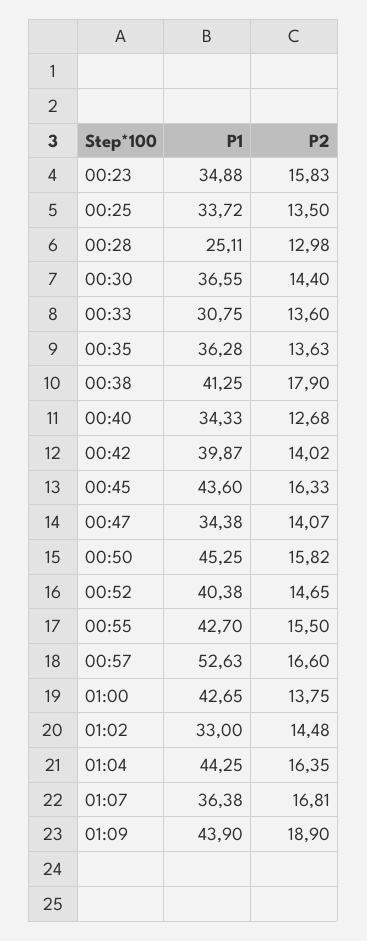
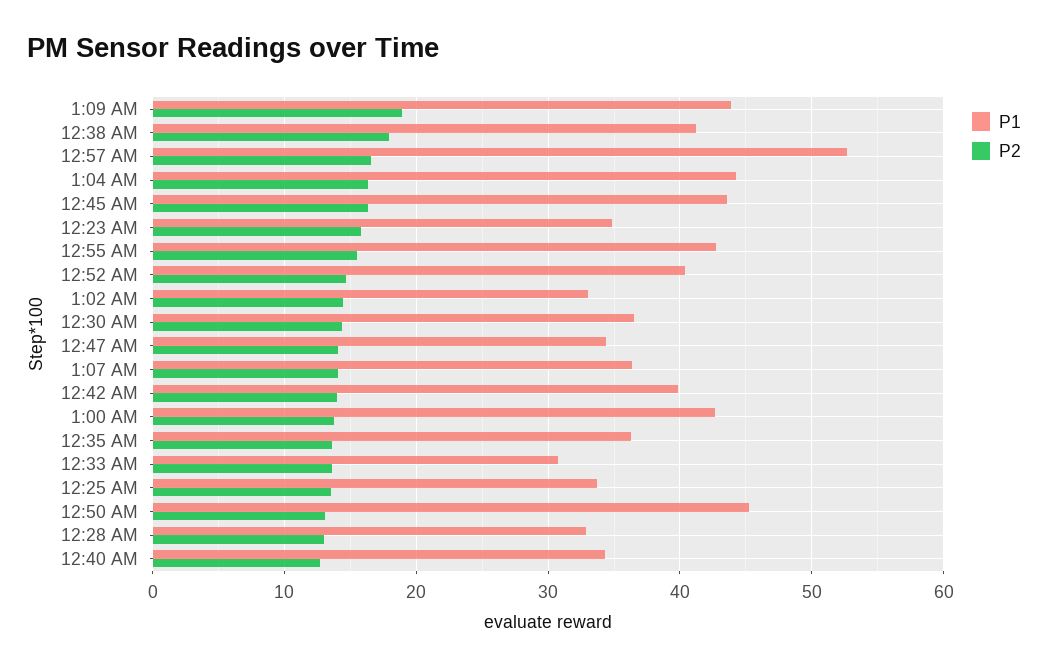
P1, 00:28: 25.11 -> 33
P2, 00:50: 15.82 -> 13
P2, 01:07: 16.81 -> 14

